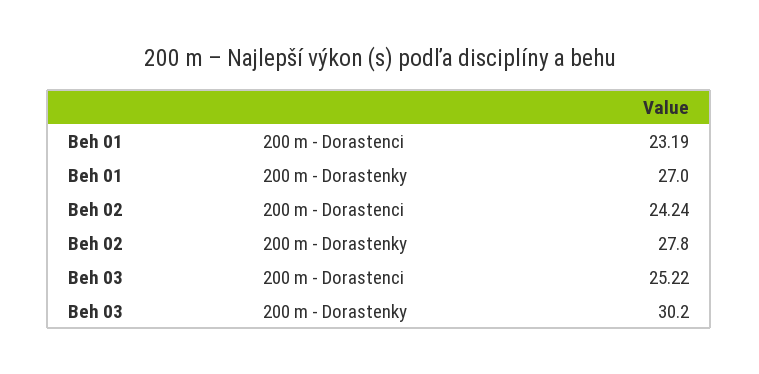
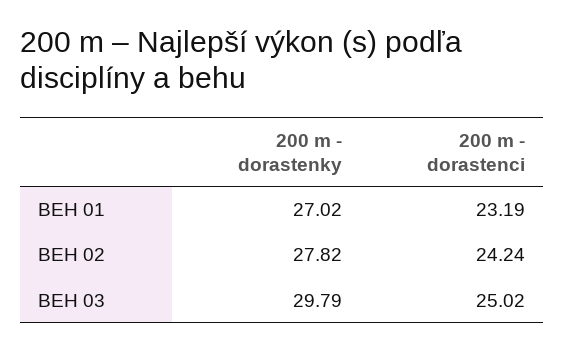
Beh 03, 200 m - Dorastenci: 25.22 -> 25.02
Beh 03, 200 m - Dorastenky: 30.2 -> 29.79

